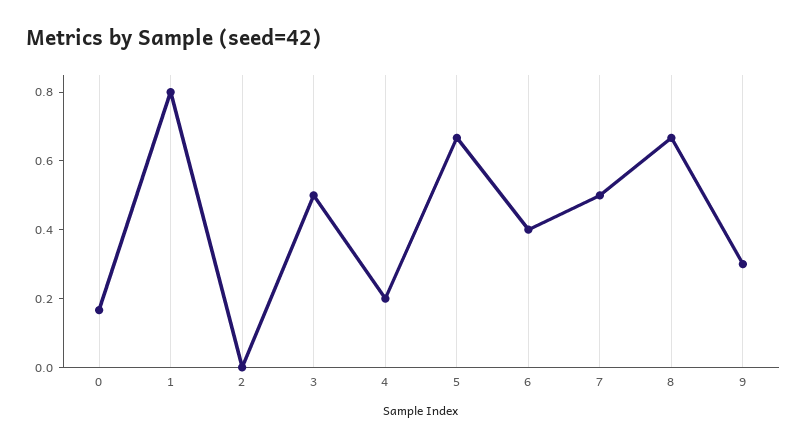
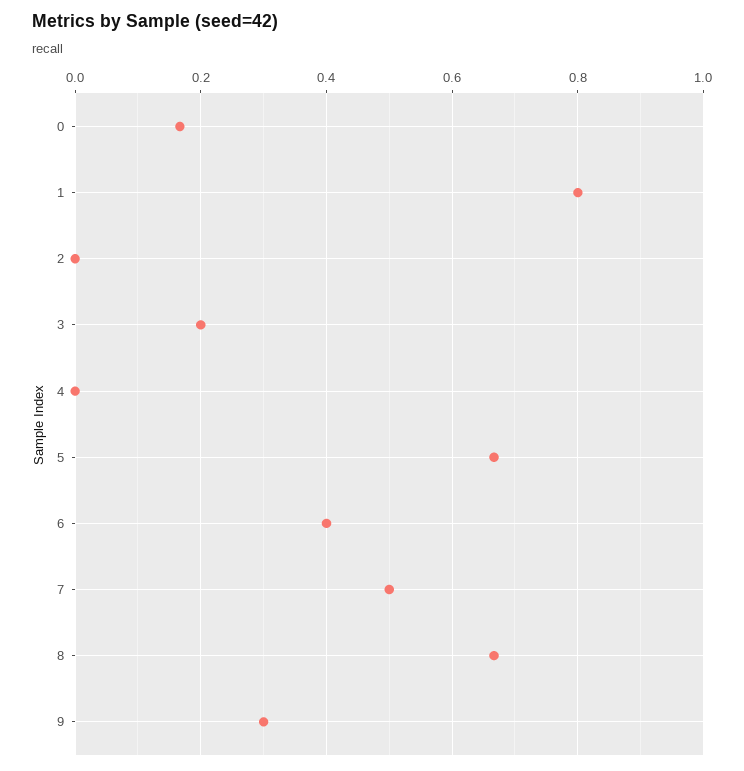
3: 0.5 -> 0.2
4: 0.2 -> 0

